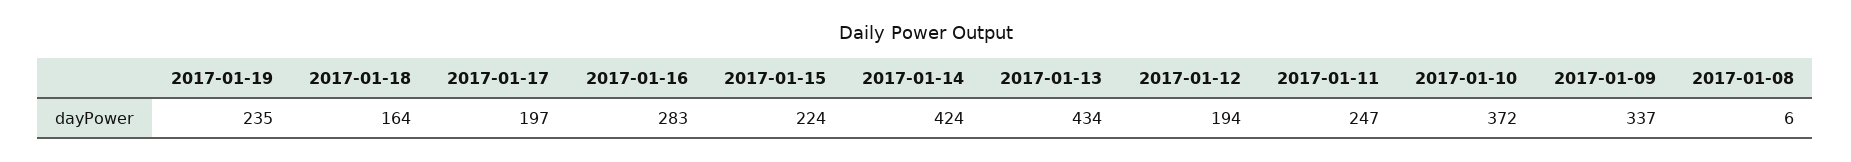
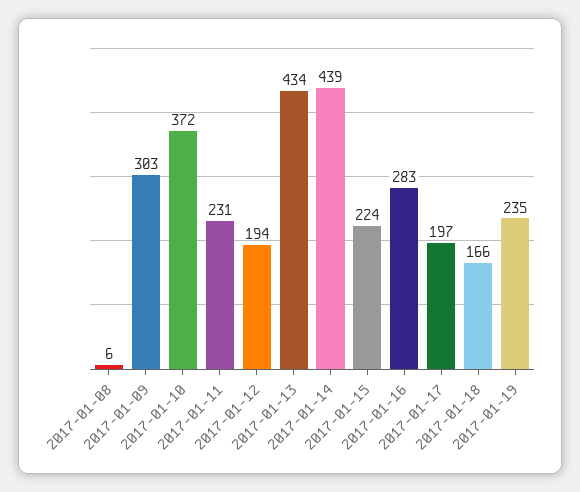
2017-01-18: 164 -> 166
2017-01-14: 424 -> 439
2017-01-11: 247 -> 231
2017-01-09: 337 -> 303

